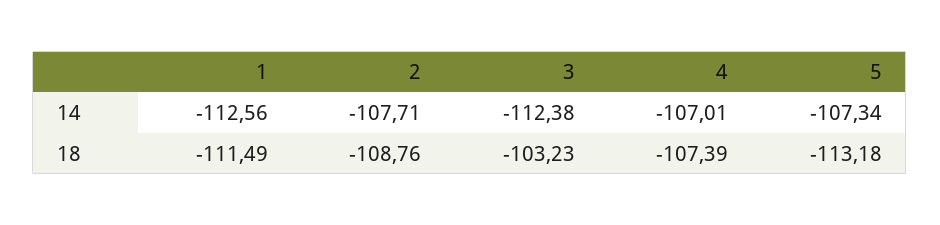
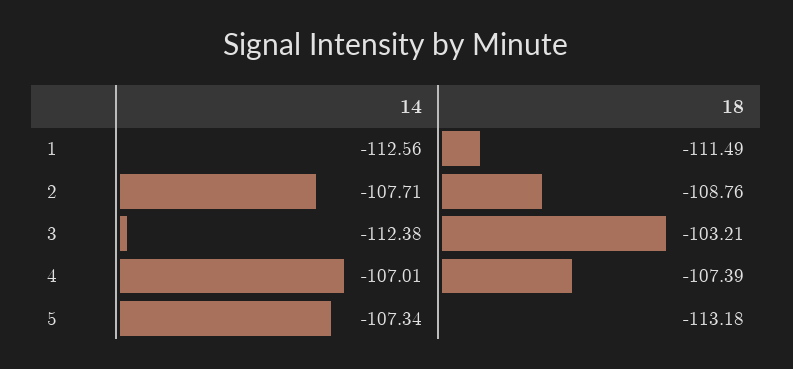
3, 18: -103.23 -> -103.21

